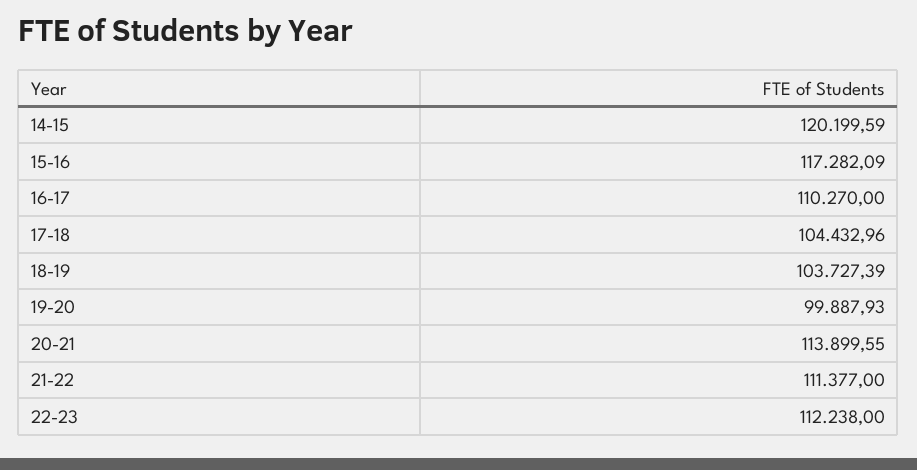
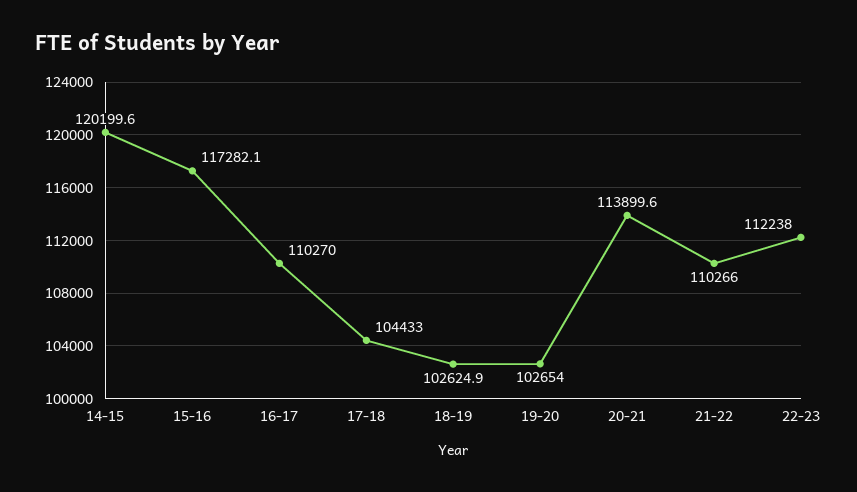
18-19: 103727.39 -> 102624.9
19-20: 99887.93 -> 102654
21-22: 111377 -> 110266

